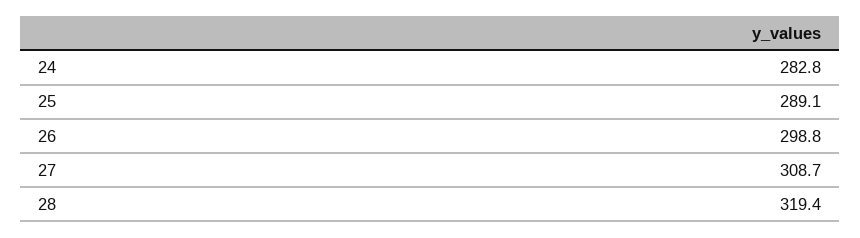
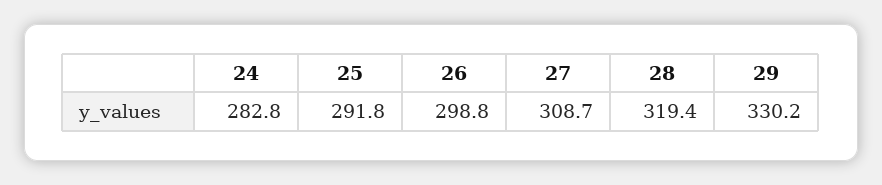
25: 289.1 -> 291.8
29: none -> 330.2

